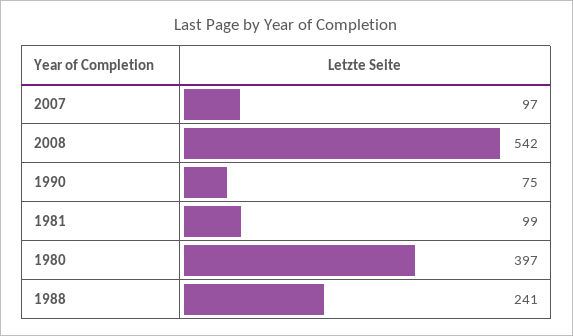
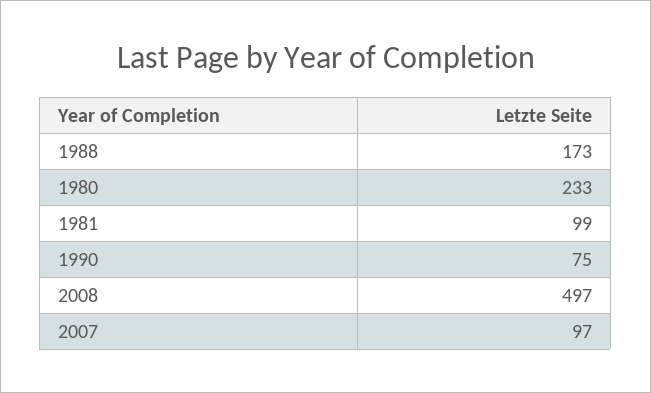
2008: 542 -> 497
1980: 397 -> 233
1988: 241 -> 173

